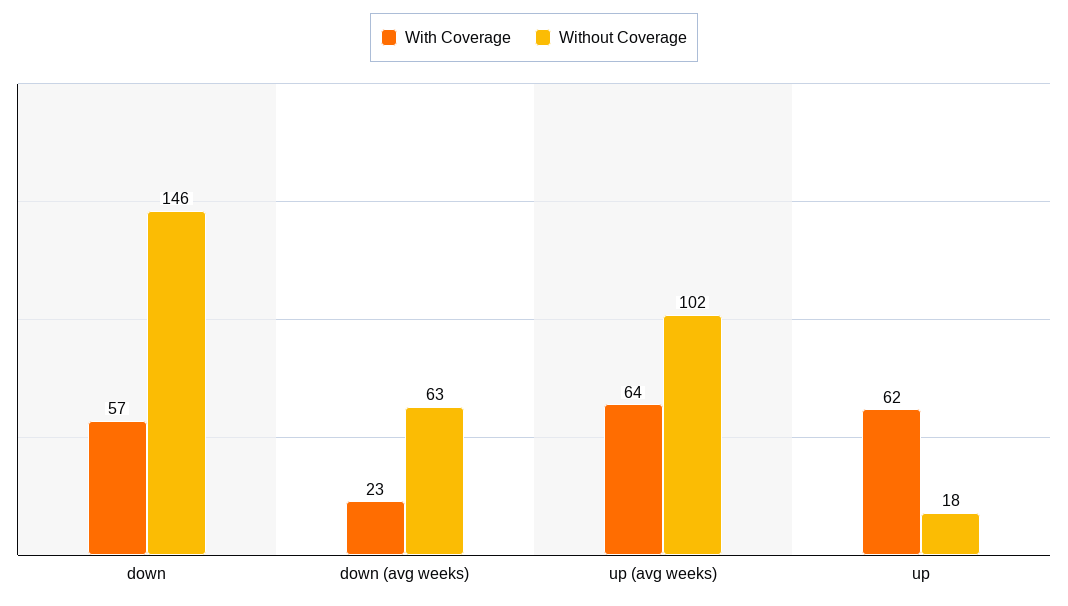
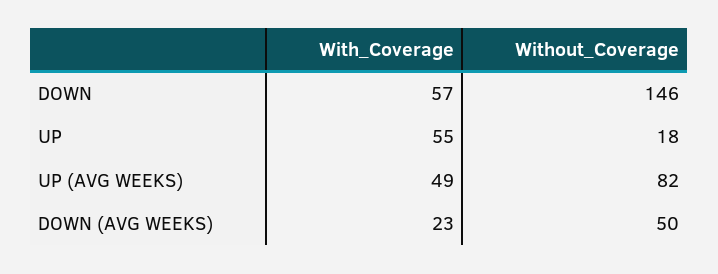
Without Coverage, down (avg weeks): 63 -> 50
With Coverage, up (avg weeks): 64 -> 49
Without Coverage, up (avg weeks): 102 -> 82
With Coverage, up: 62 -> 55

